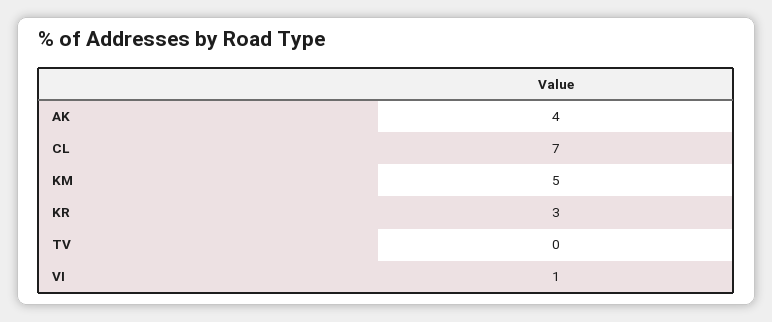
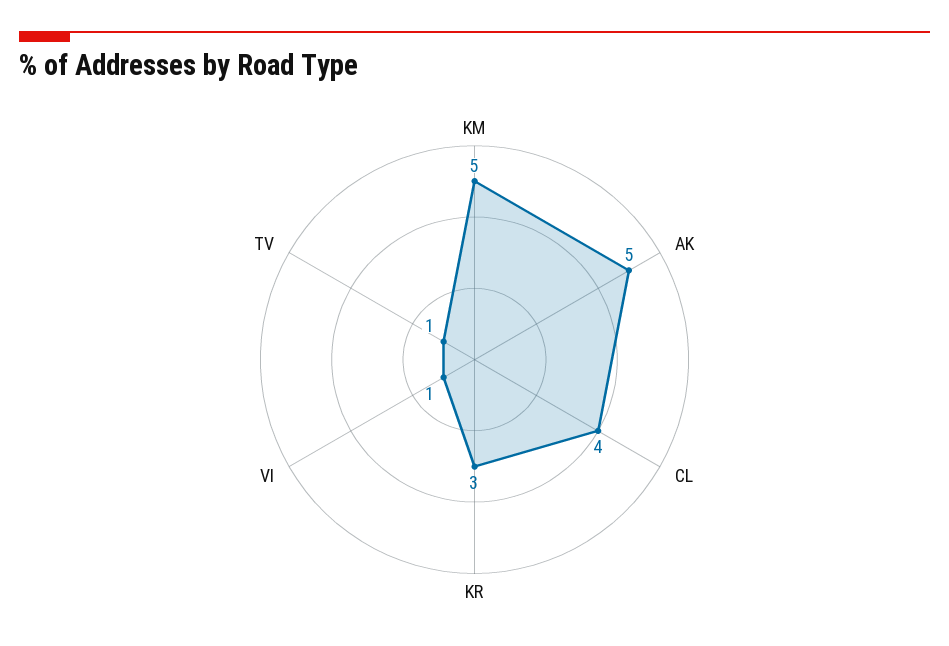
AK: 4 -> 5
CL: 7 -> 4
TV: 0 -> 1

